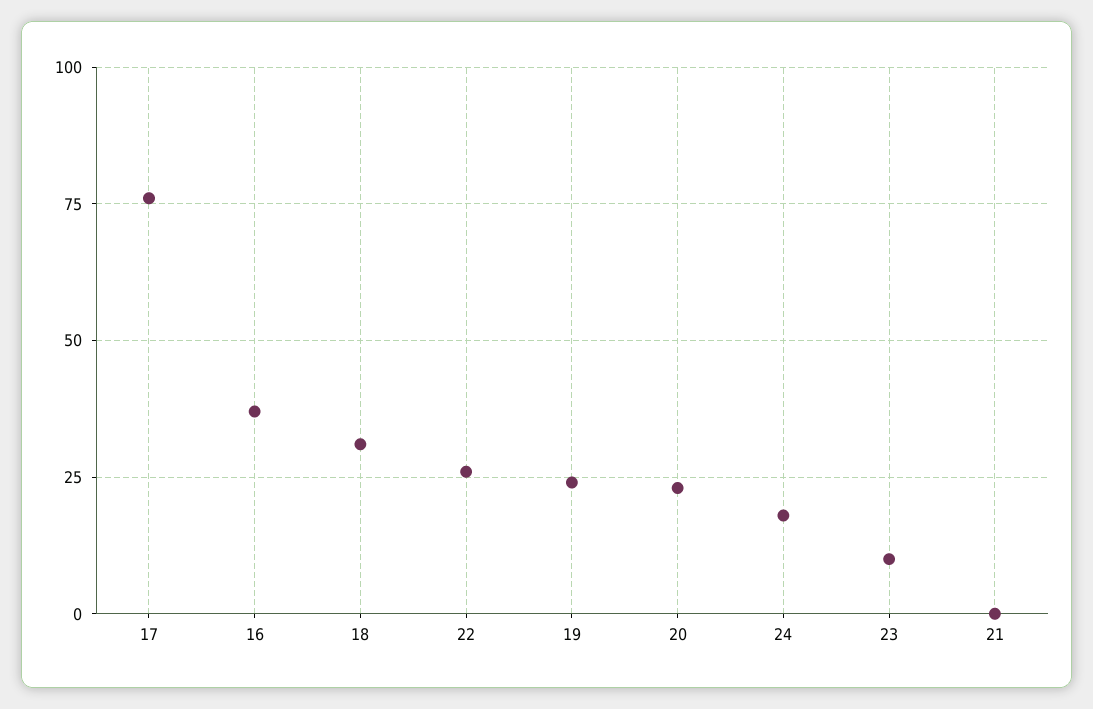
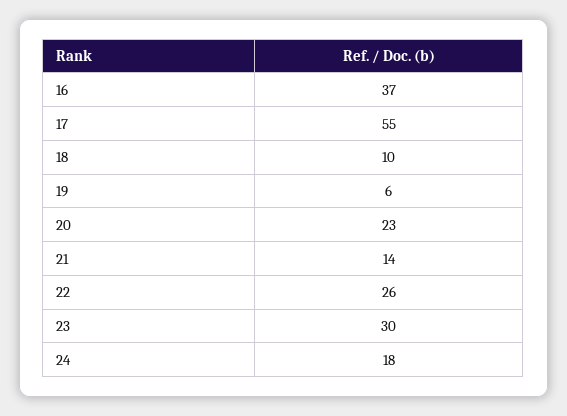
17: 75 -> 55
18: 30 -> 10
19: 25 -> 6
23: 10 -> 30
21: 0 -> 14

